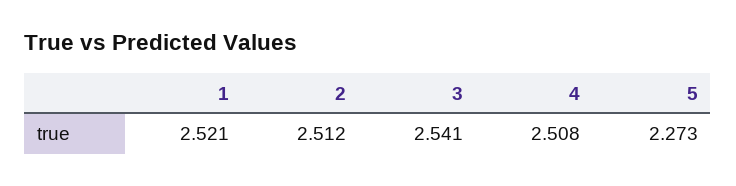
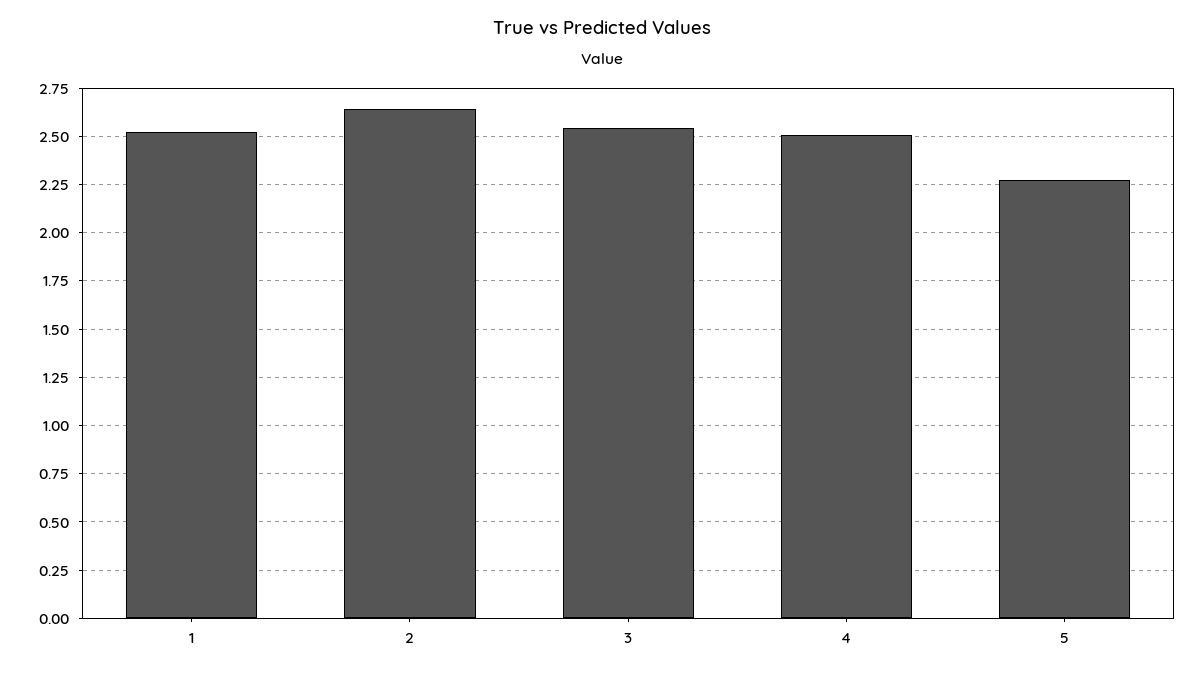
2: 2.512 -> 2.65

